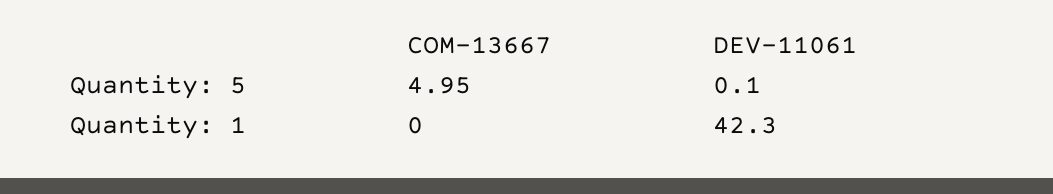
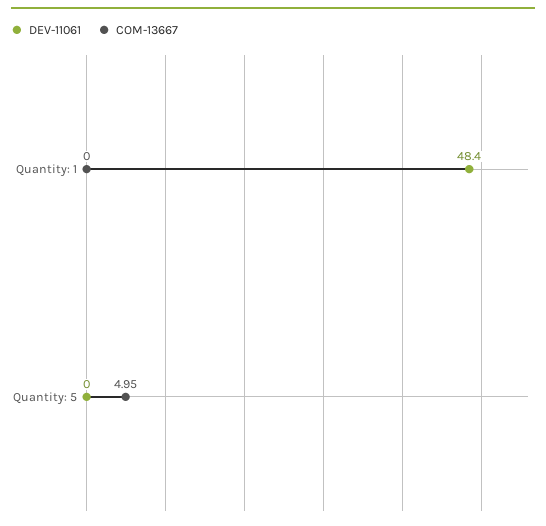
DEV-11061, Quantity: 5: 0.1 -> 0
DEV-11061, Quantity: 1: 42.3 -> 48.4

